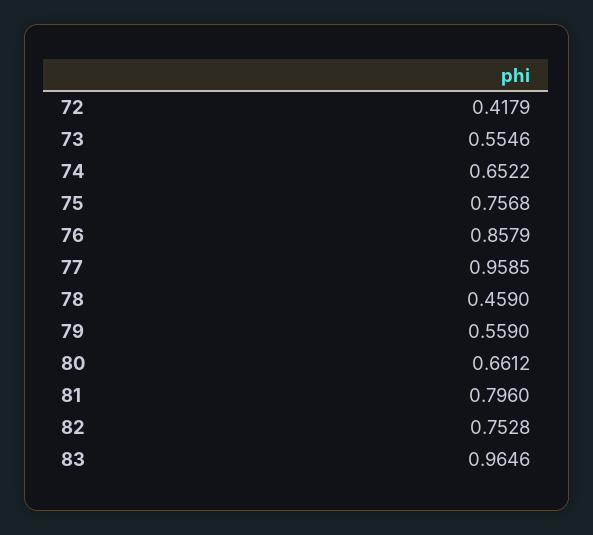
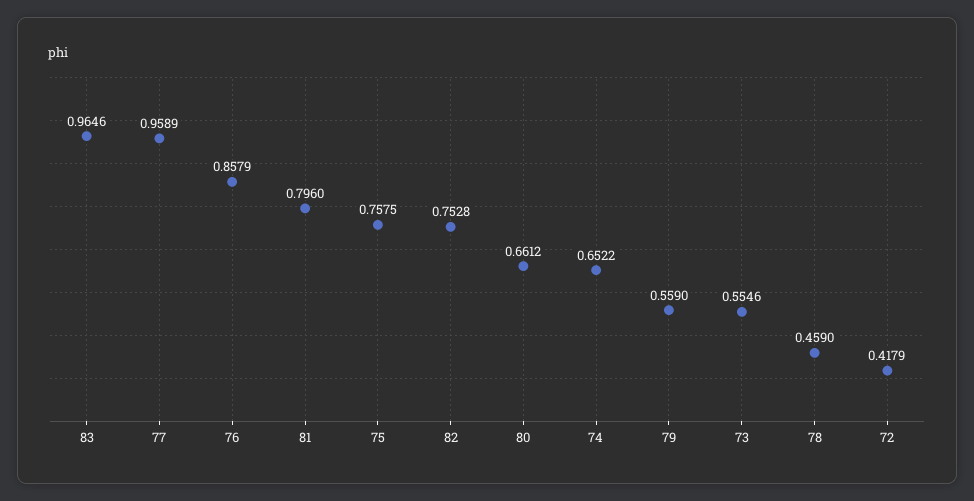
75: 0.7568 -> 0.7575
77: 0.9585 -> 0.9589

